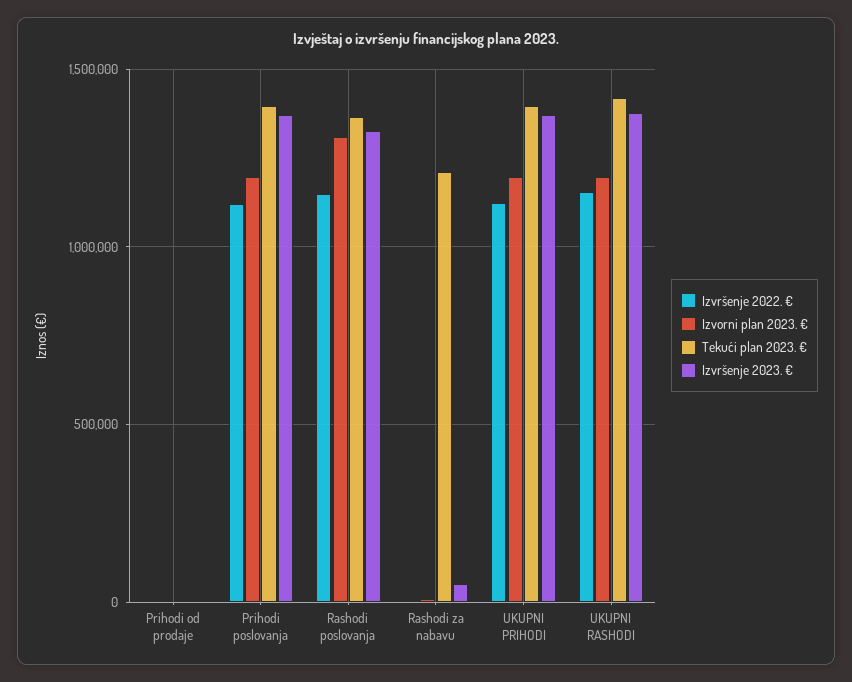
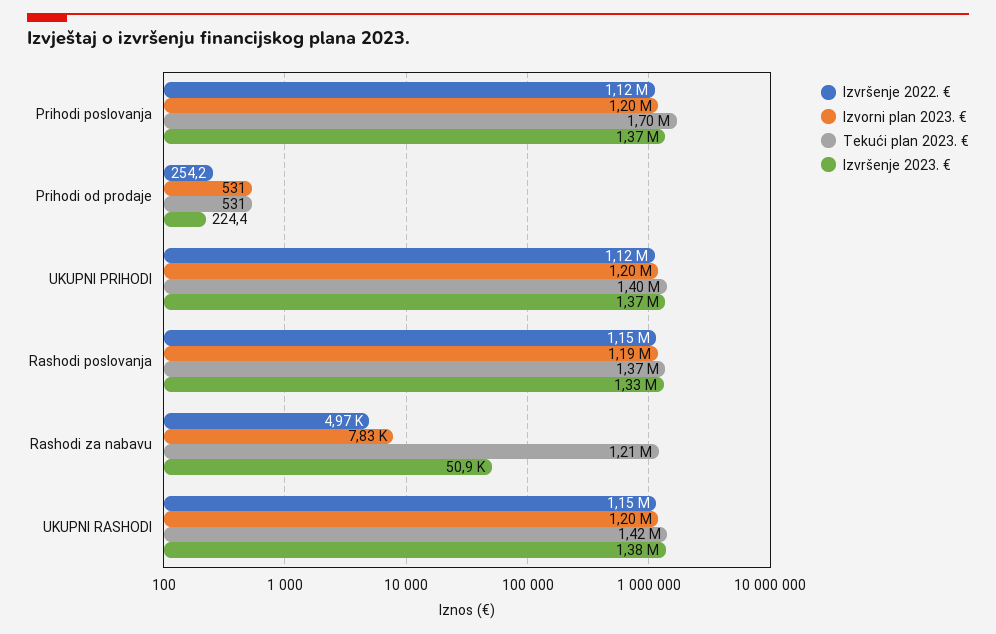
Tekući plan 2023. €, Prihodi poslovanja: 1400000 -> 1700000
Izvorni plan 2023. €, Rashodi poslovanja: 1300000 -> 1190000

